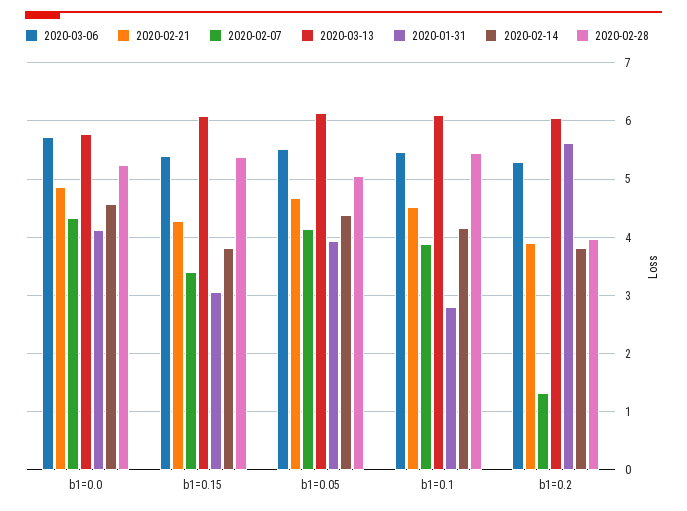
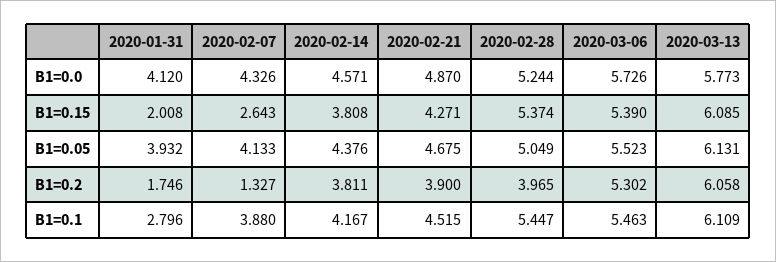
2020-02-07, b1=0.15: 3.4 -> 2.643
2020-01-31, b1=0.15: 3 -> 2.008
2020-01-31, b1=0.2: 5.6 -> 1.746

